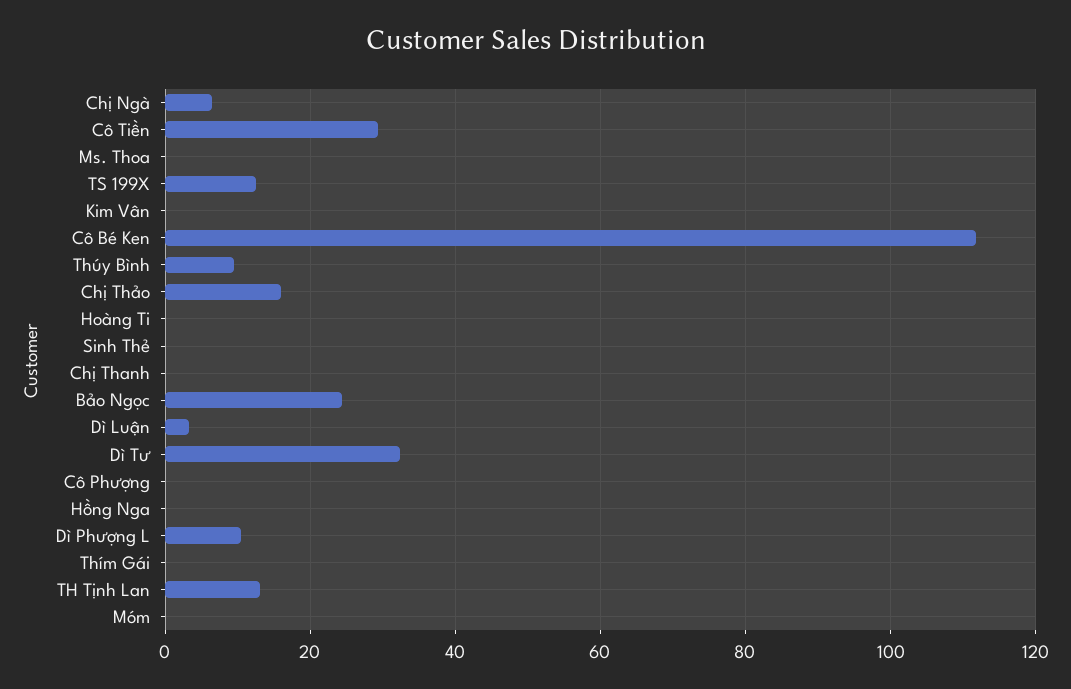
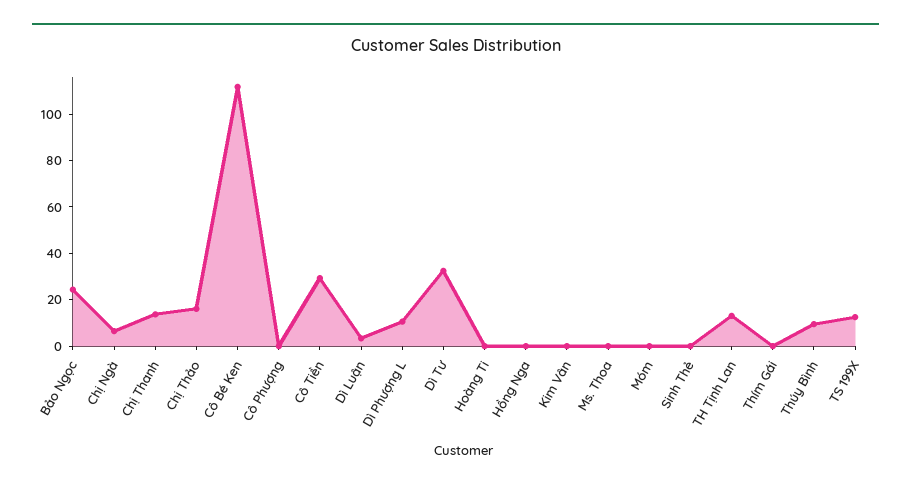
Chị Thanh: 0 -> 15

